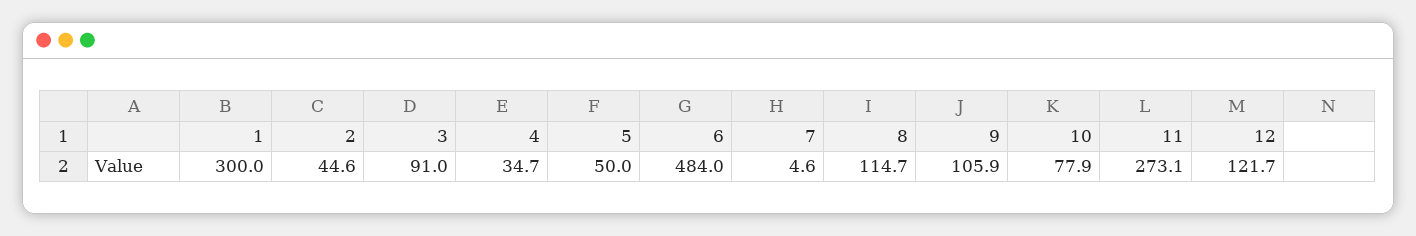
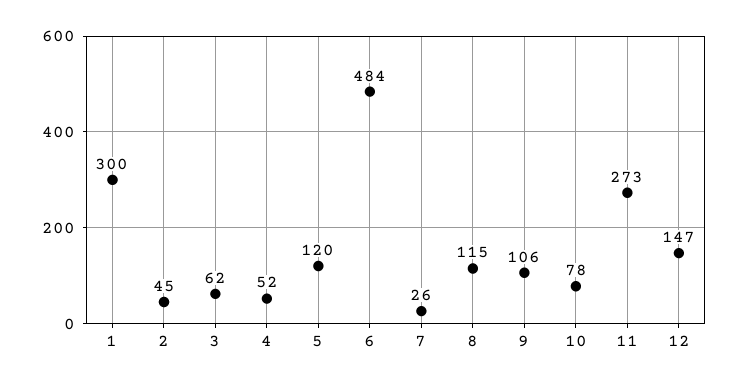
3: 91 -> 62
4: 34.7 -> 52
5: 50 -> 120
7: 4.6 -> 26
12: 121.7 -> 147

